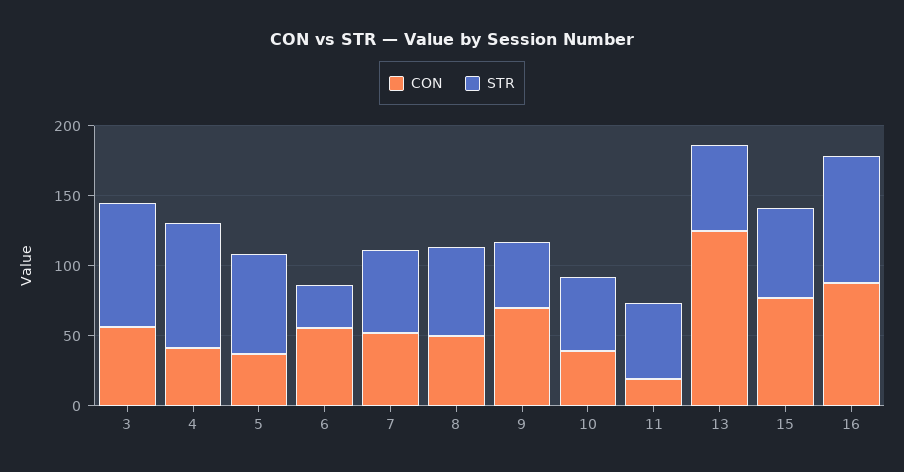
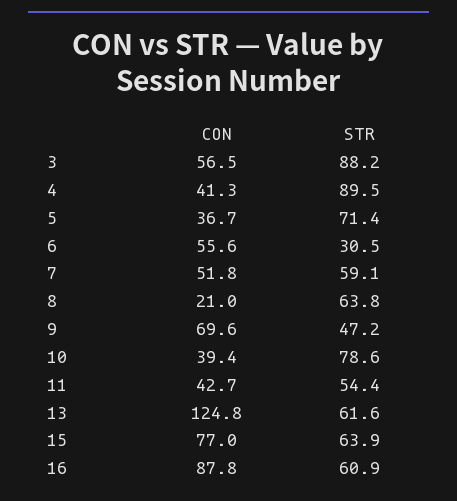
CON, 8: 50 -> 21
STR, 10: 50 -> 78.6
CON, 11: 20 -> 42.7
STR, 16: 90 -> 60.9

